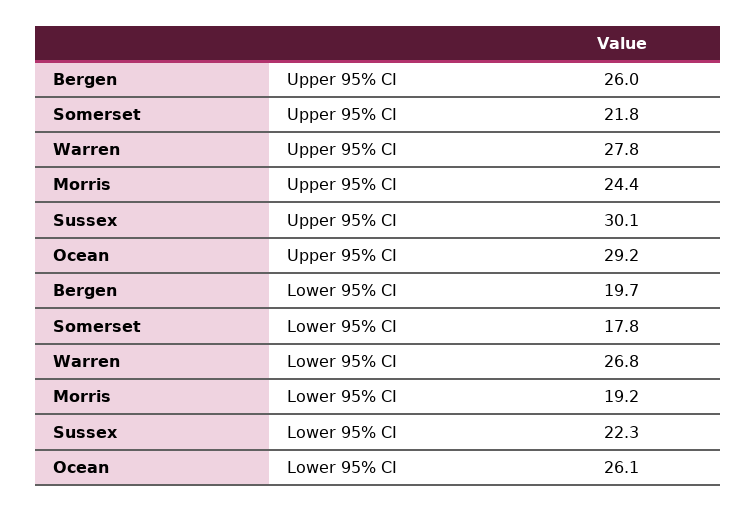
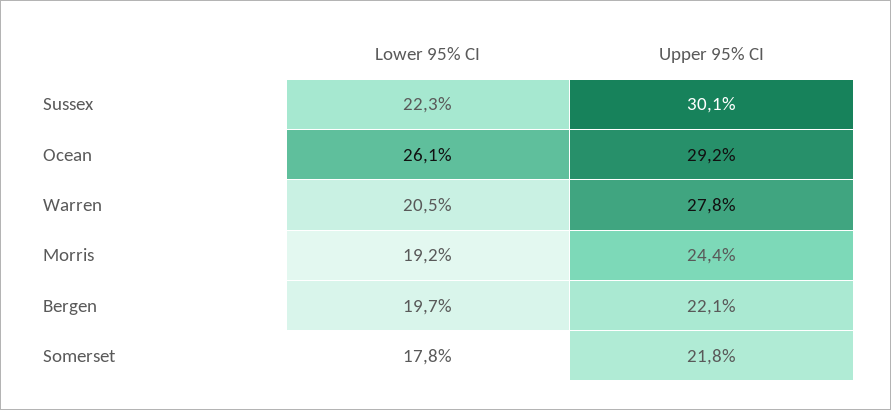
Bergen, Upper 95% CI: 26 -> 22.1
Warren, Lower 95% CI: 26.8 -> 20.5

